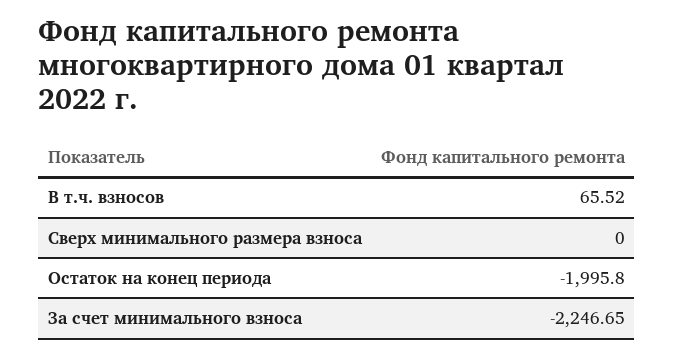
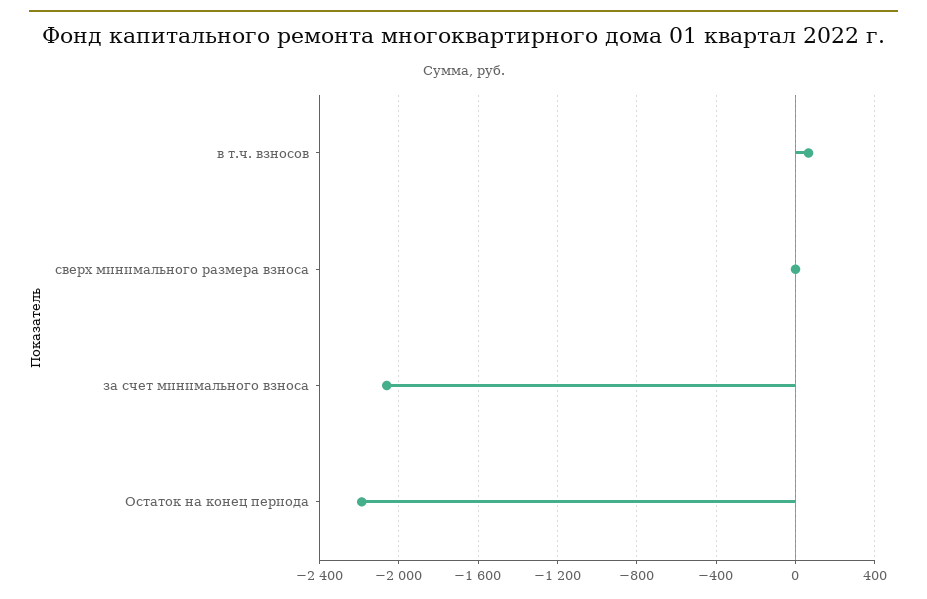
Остаток на конец периода: -1995.8 -> -2200
За счет минимального взноса: -2246.65 -> -2050

